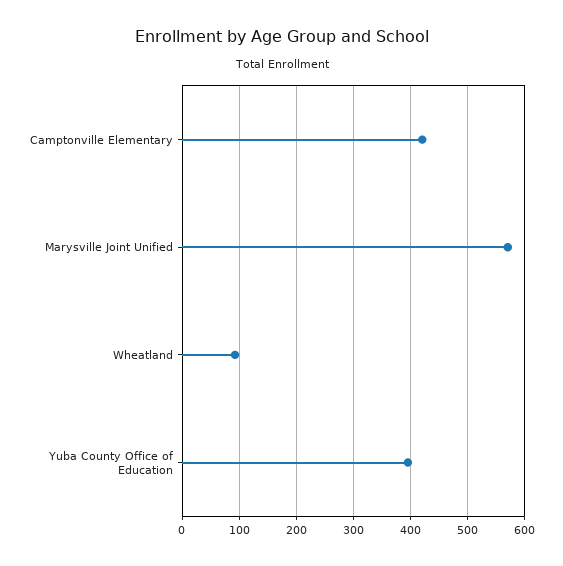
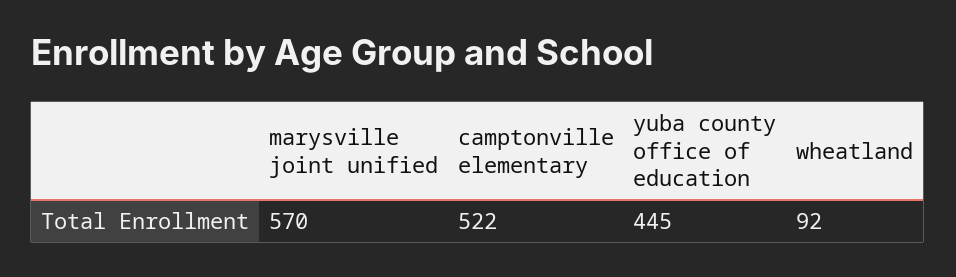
Camptonville Elementary: 420 -> 522
Yuba County Office of Education: 400 -> 445

